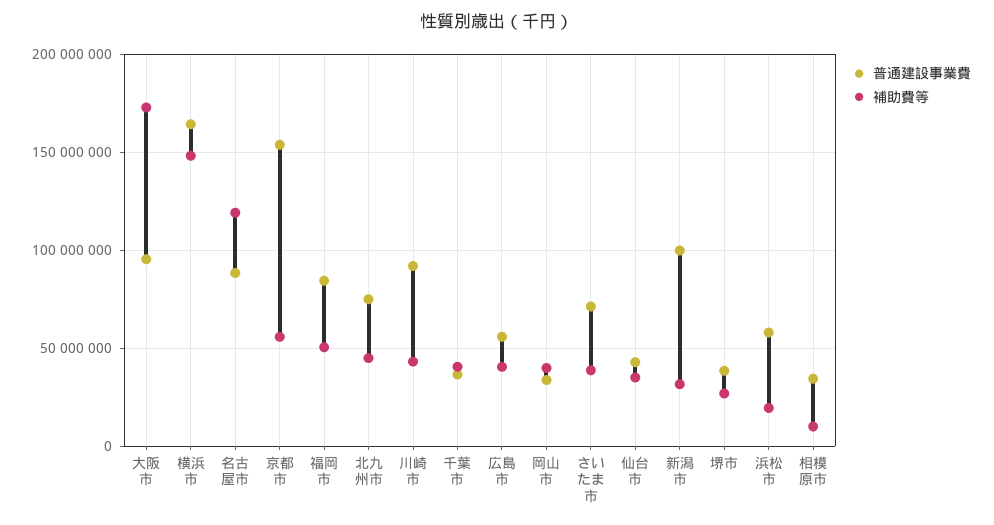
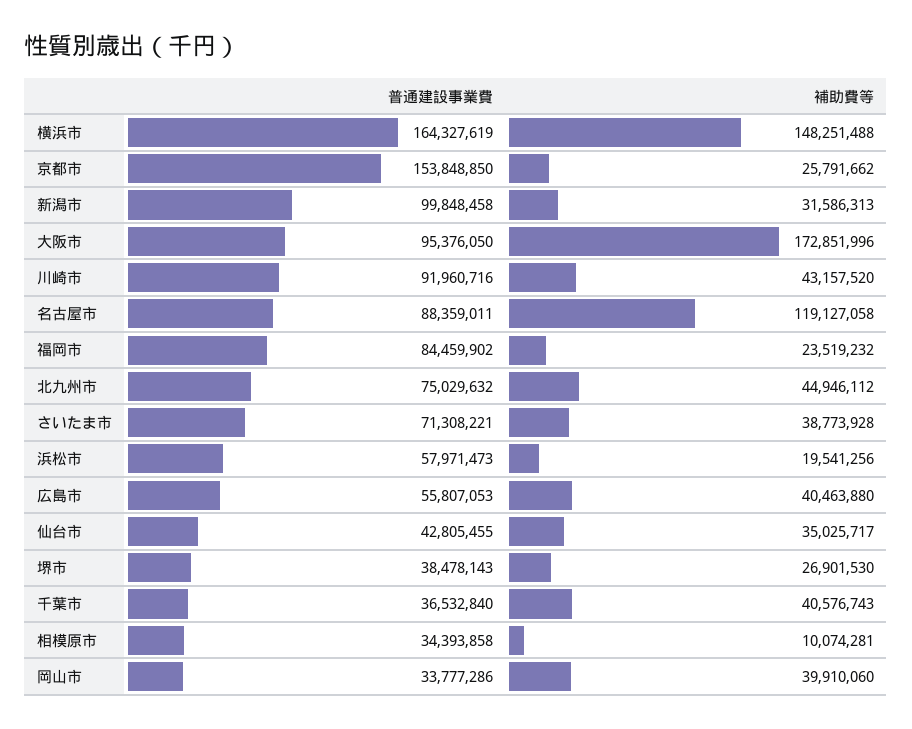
補助費等, 京都市: 55000000 -> 25791662
補助費等, 福岡市: 50000000 -> 23519232

